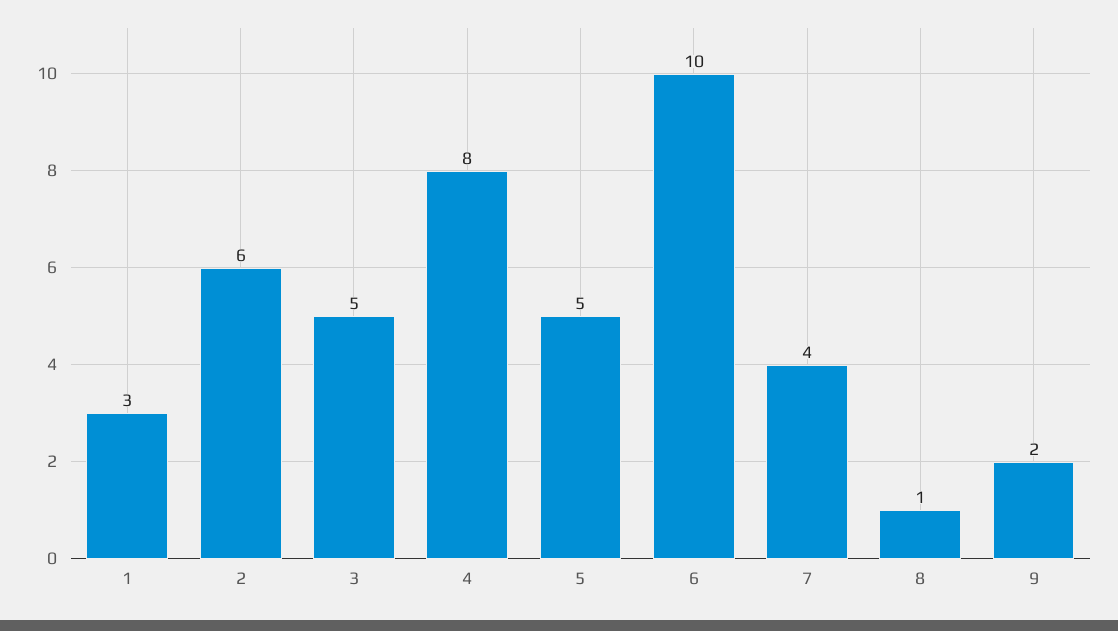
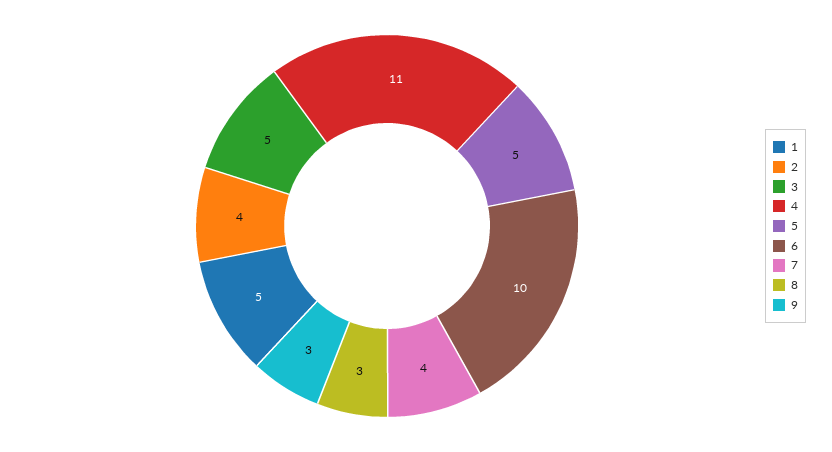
1: 3 -> 5
2: 6 -> 4
4: 8 -> 11
8: 1 -> 3
9: 2 -> 3

